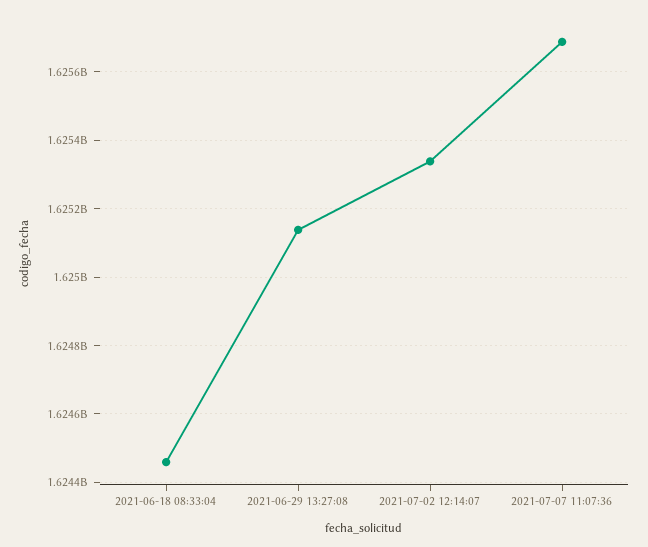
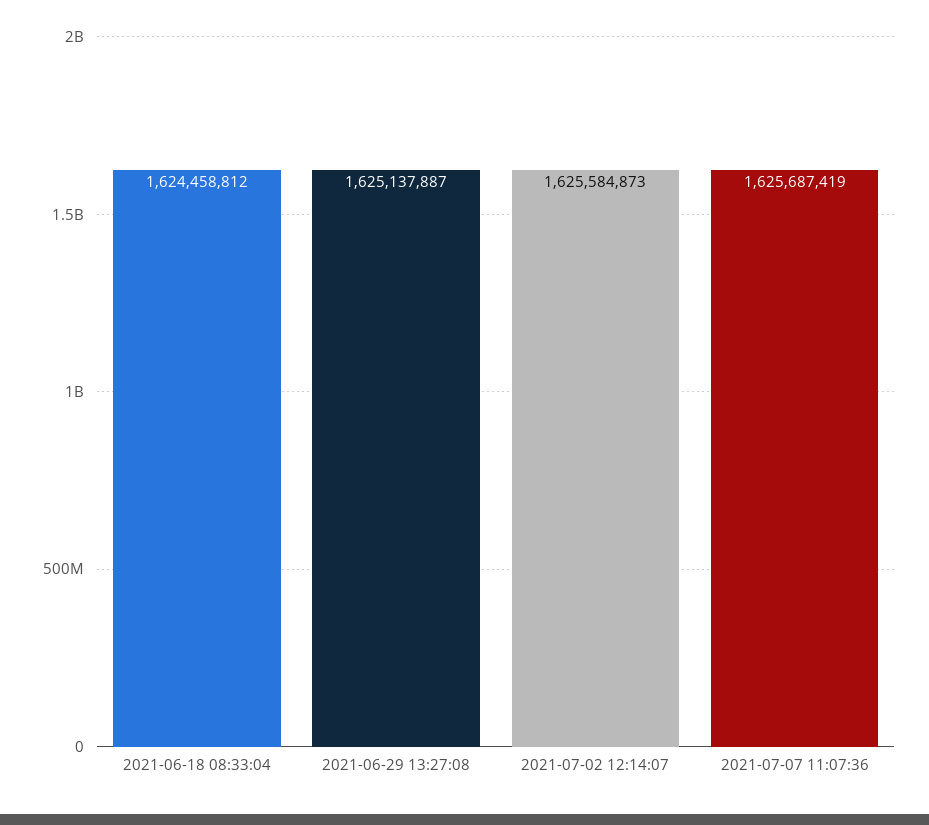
2021-07-02 12:14:07: 1625340000 -> 1625584873

